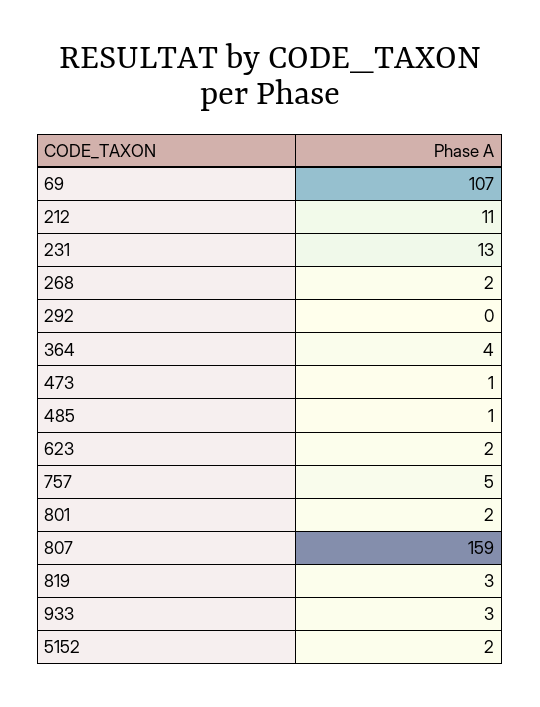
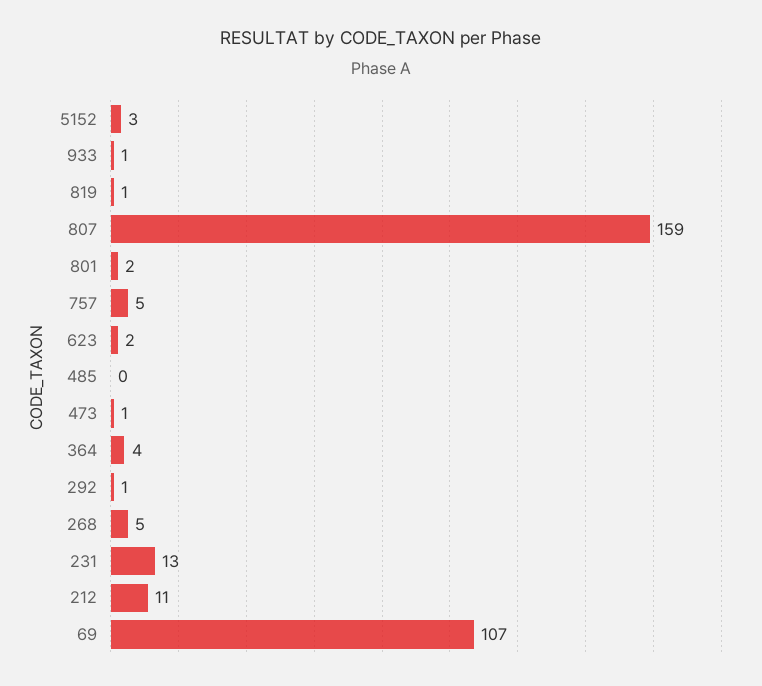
268: 2 -> 5
292: 0 -> 1
485: 1 -> 0
819: 3 -> 1
933: 3 -> 1
5152: 2 -> 3

